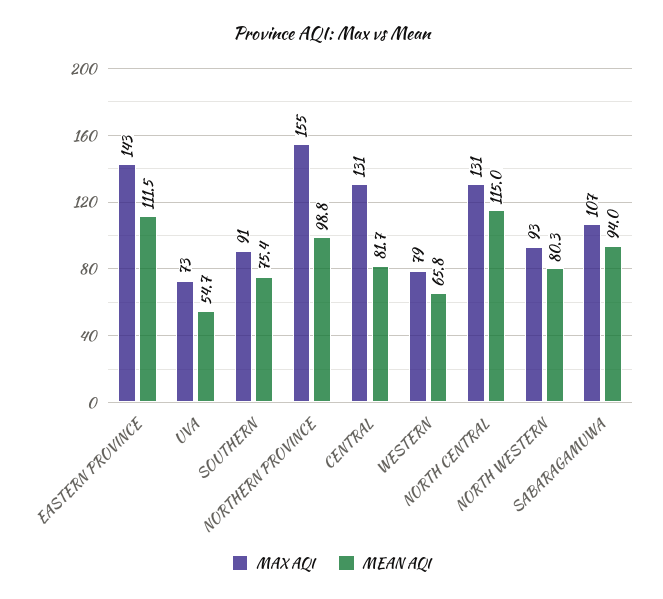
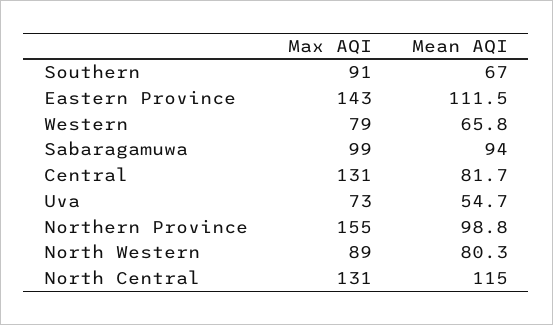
MEAN AQI, SOUTHERN: 75.4 -> 67
MAX AQI, NORTH WESTERN: 93 -> 89
MAX AQI, SABARAGAMUWA: 107 -> 99

